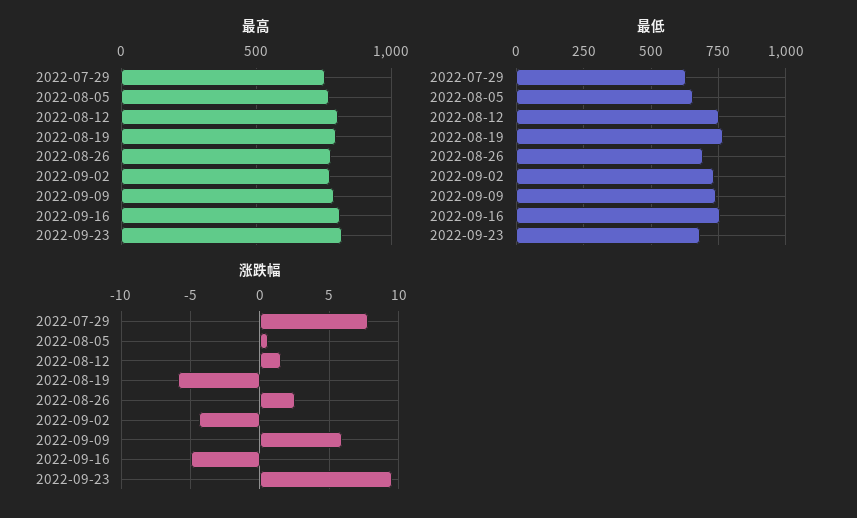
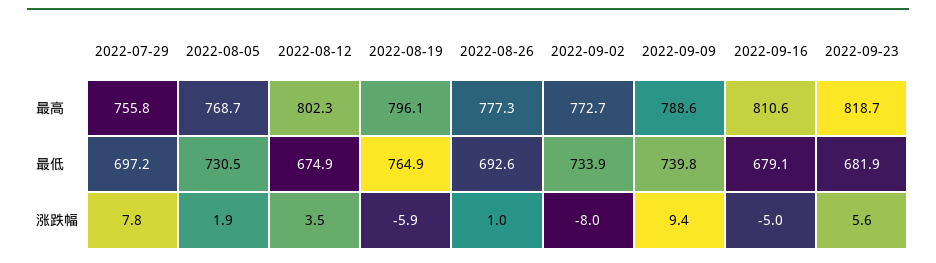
最低, 2022-07-29: 625 -> 697.2
最低, 2022-08-05: 650 -> 730.5
最低, 2022-08-12: 750 -> 674.9
最低, 2022-09-16: 750 -> 679.1
涨跌幅, 2022-08-05: 0.5 -> 1.9
涨跌幅, 2022-08-12: 1.5 -> 3.5
涨跌幅, 2022-08-26: 2.5 -> 1
涨跌幅, 2022-09-02: -4.5 -> -8
涨跌幅, 2022-09-09: 6 -> 9.4
涨跌幅, 2022-09-23: 9.5 -> 5.6

